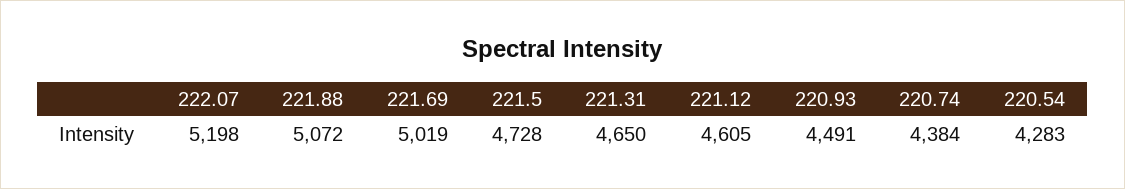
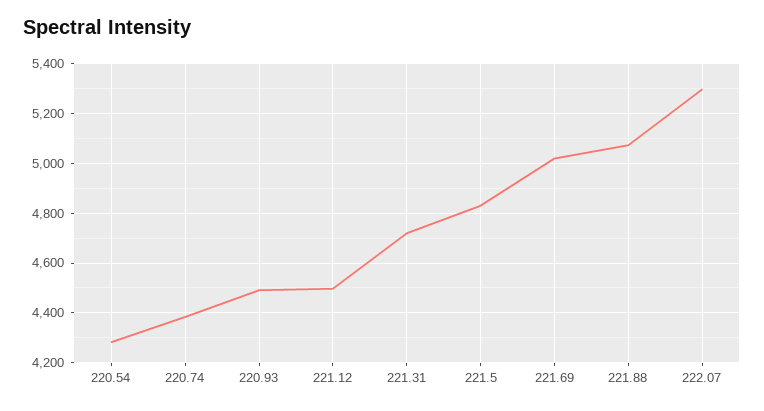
222.07: 5198 -> 5300
221.5: 4728 -> 4825
221.31: 4650 -> 4725
221.12: 4605 -> 4500

